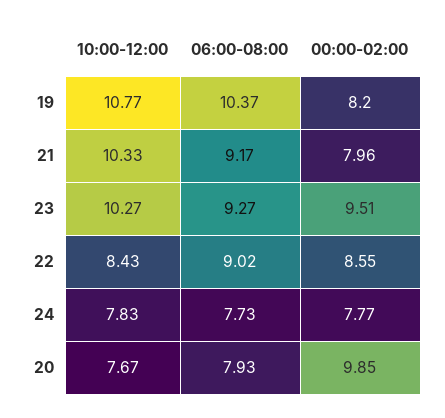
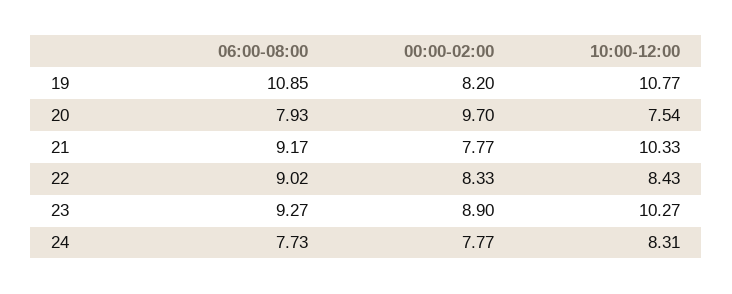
06:00-08:00, 19: 10.37 -> 10.85
00:00-02:00, 21: 7.96 -> 7.77
00:00-02:00, 23: 9.51 -> 8.9
00:00-02:00, 22: 8.55 -> 8.33
10:00-12:00, 24: 7.83 -> 8.31
10:00-12:00, 20: 7.67 -> 7.54
00:00-02:00, 20: 9.85 -> 9.7

